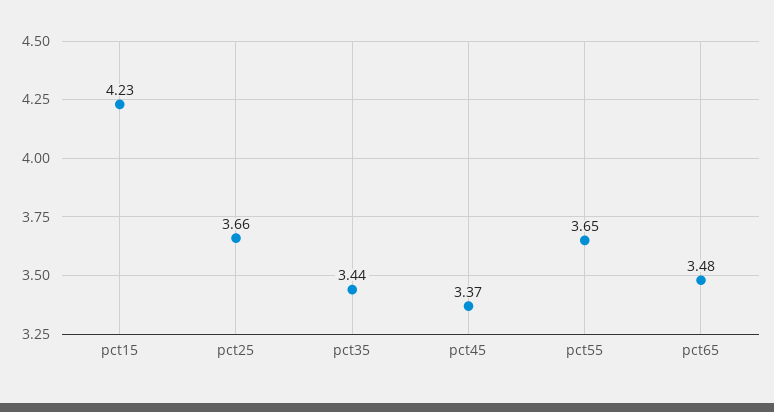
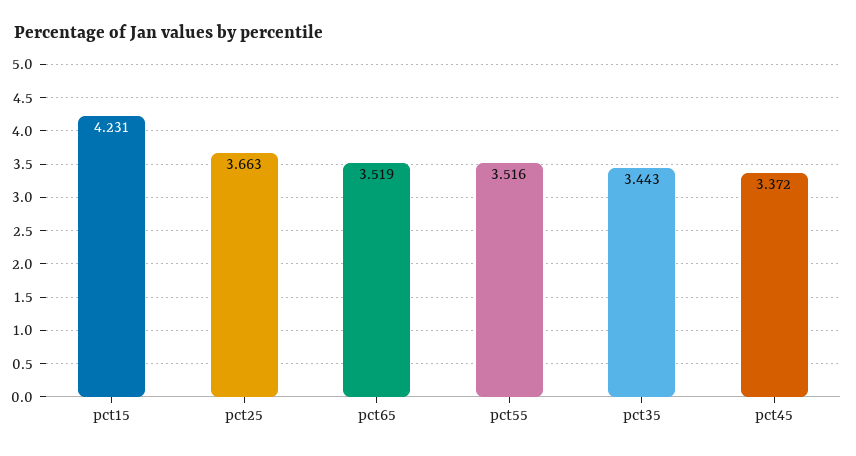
pct55: 3.65 -> 3.516
pct65: 3.48 -> 3.519

